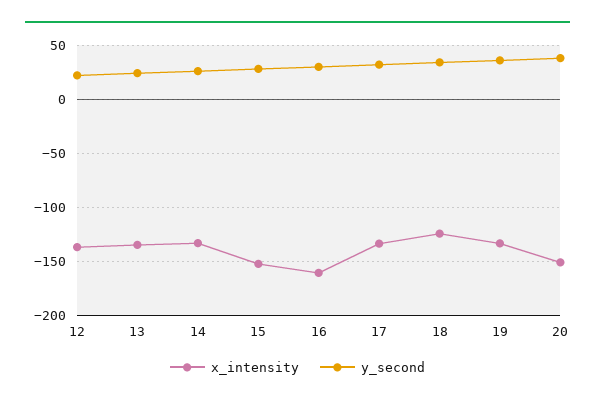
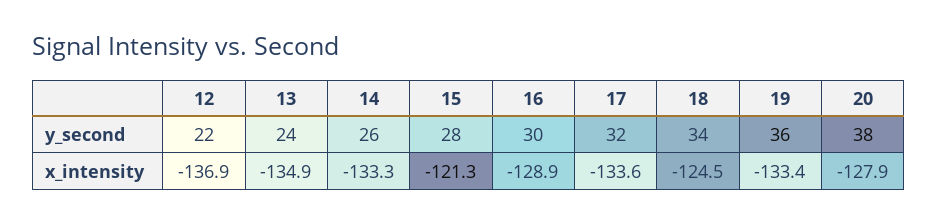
x_intensity, 15: -150 -> -121.3
x_intensity, 16: -160 -> -128.9
x_intensity, 20: -150 -> -127.9

